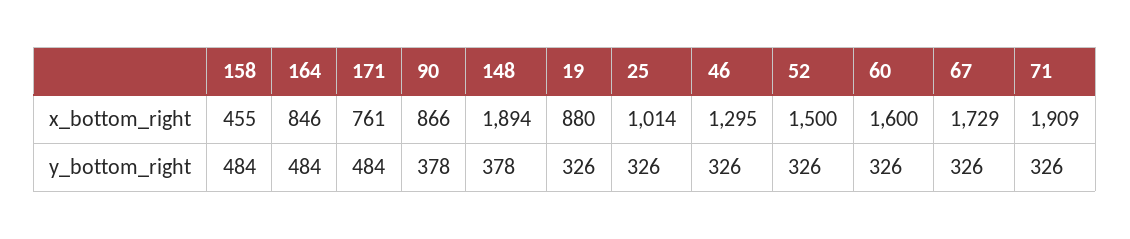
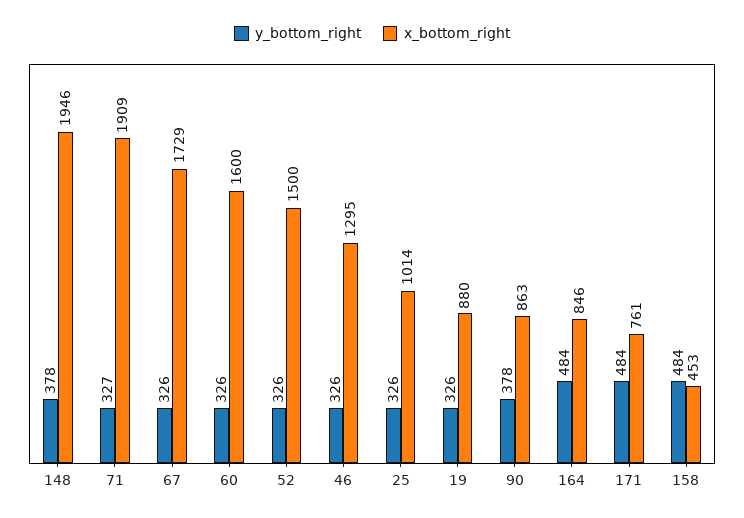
x_bottom_right, 158: 455 -> 453
x_bottom_right, 90: 866 -> 863
x_bottom_right, 148: 1894 -> 1946
y_bottom_right, 71: 326 -> 327

